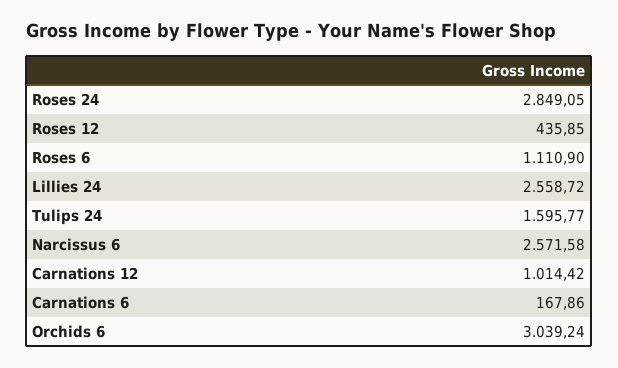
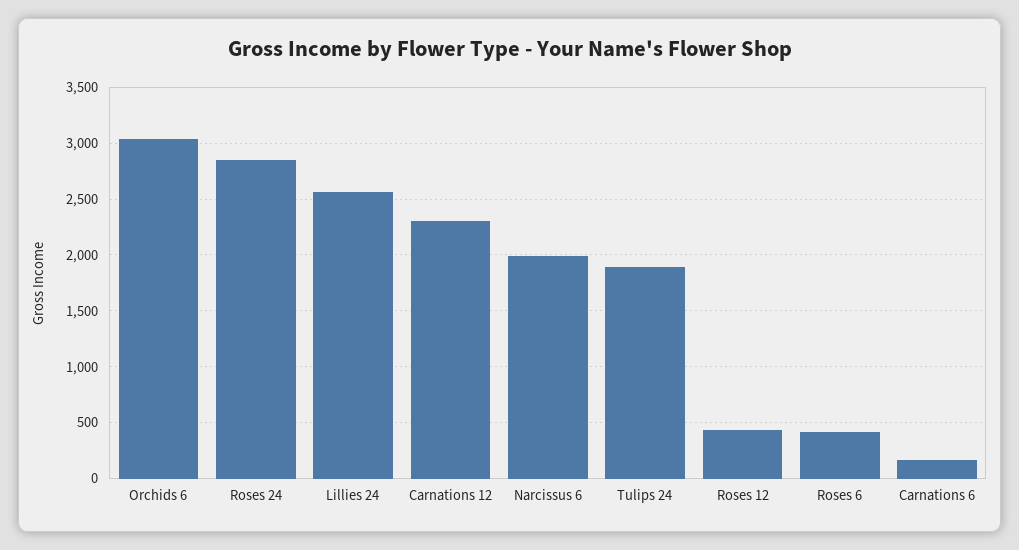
Roses 6: 1110.9 -> 400
Tulips 24: 1595.77 -> 1900
Narcissus 6: 2571.58 -> 2000
Carnations 12: 1014.42 -> 2300

